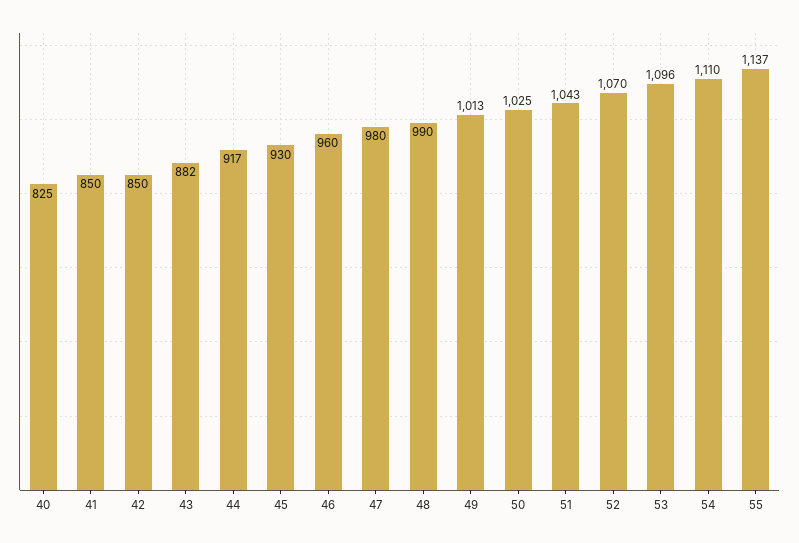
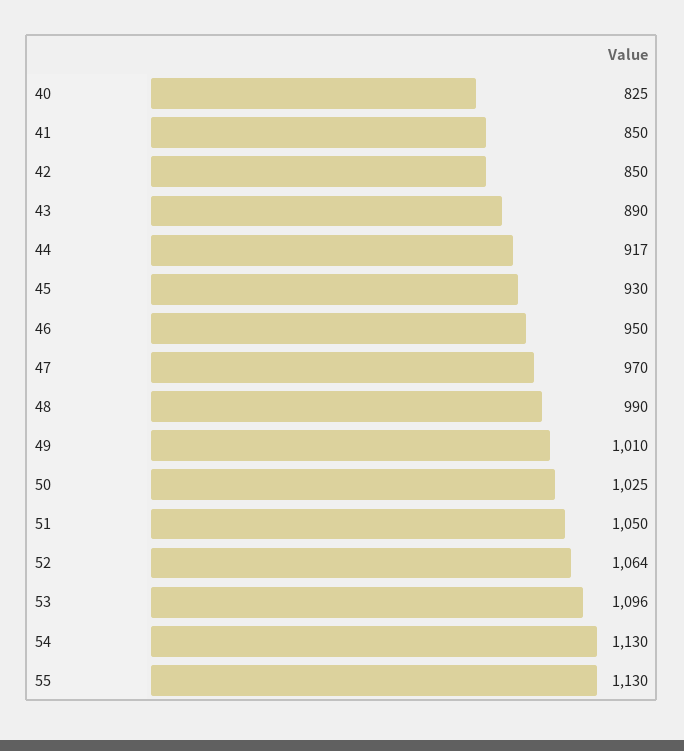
43: 882 -> 890
46: 960 -> 950
47: 980 -> 970
49: 1013 -> 1010
51: 1043 -> 1050
52: 1070 -> 1064
54: 1110 -> 1130
55: 1137 -> 1130

